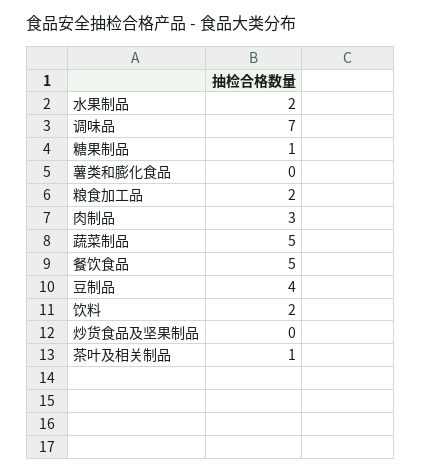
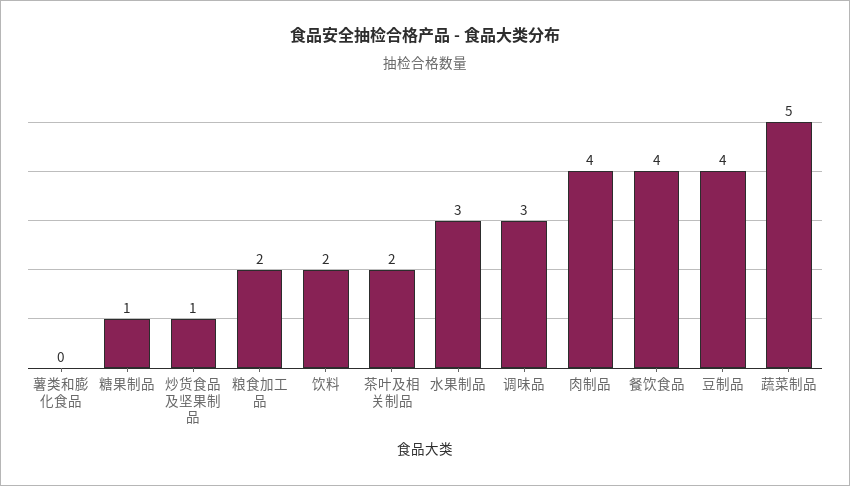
水果制品: 2 -> 3
调味品: 7 -> 3
肉制品: 3 -> 4
餐饮食品: 5 -> 4
炒货食品及坚果制品: 0 -> 1
茶叶及相关制品: 1 -> 2

